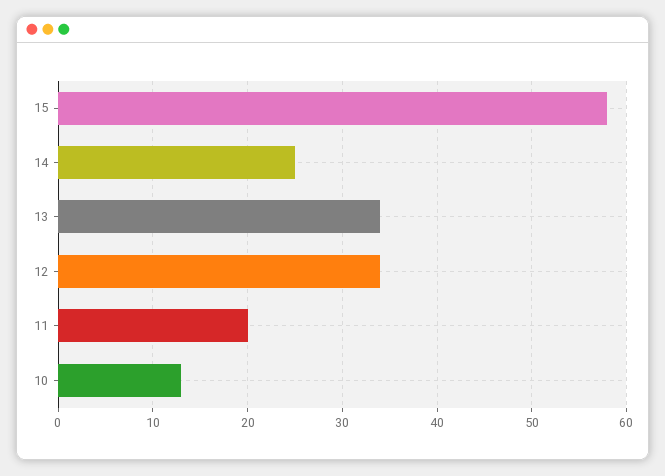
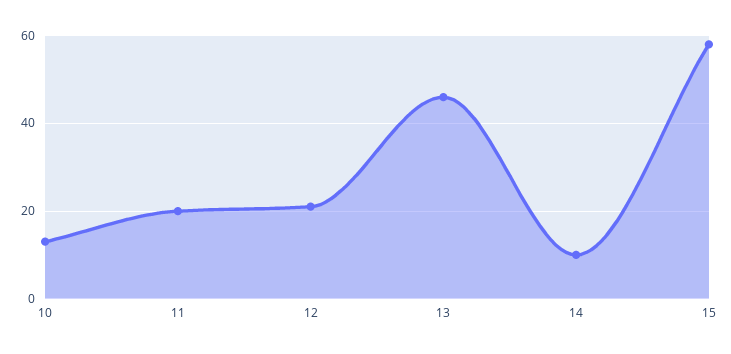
14: 25 -> 10
13: 34 -> 45
12: 34 -> 20

